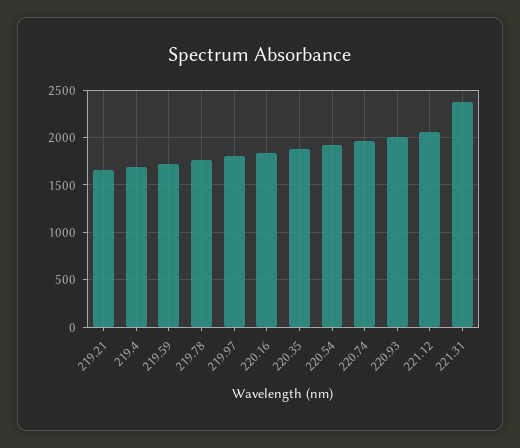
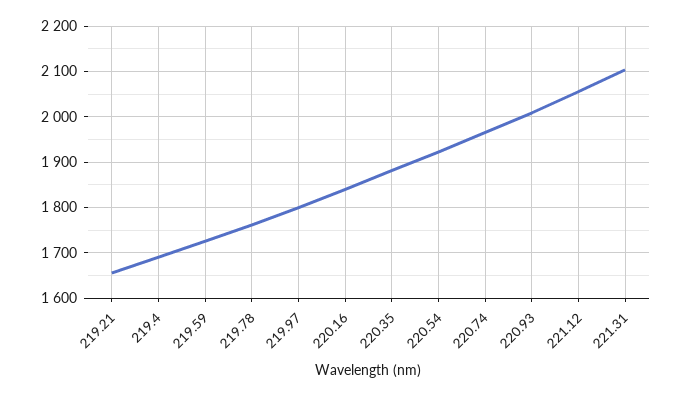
221.31: 2400 -> 2100

